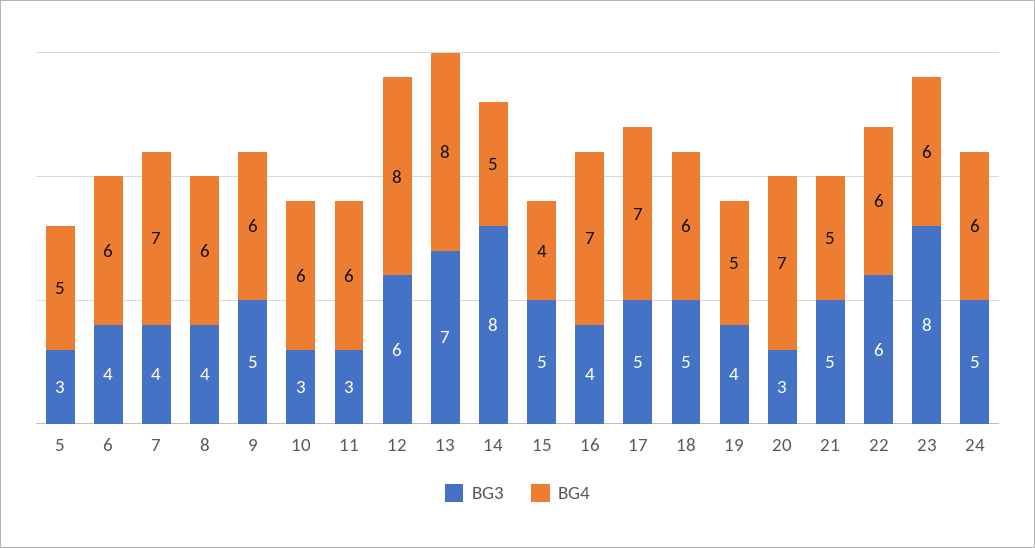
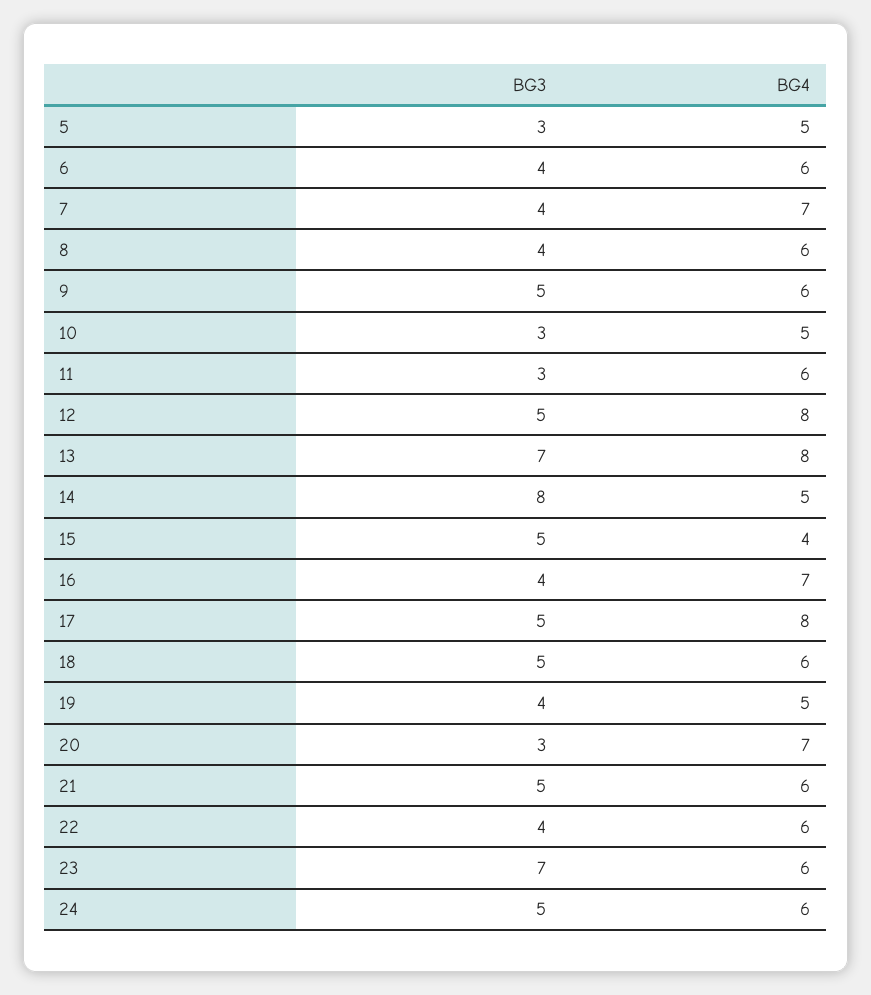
BG4, 10: 6 -> 5
BG3, 12: 6 -> 5
BG4, 17: 7 -> 8
BG4, 21: 5 -> 6
BG3, 22: 6 -> 4
BG3, 23: 8 -> 7

